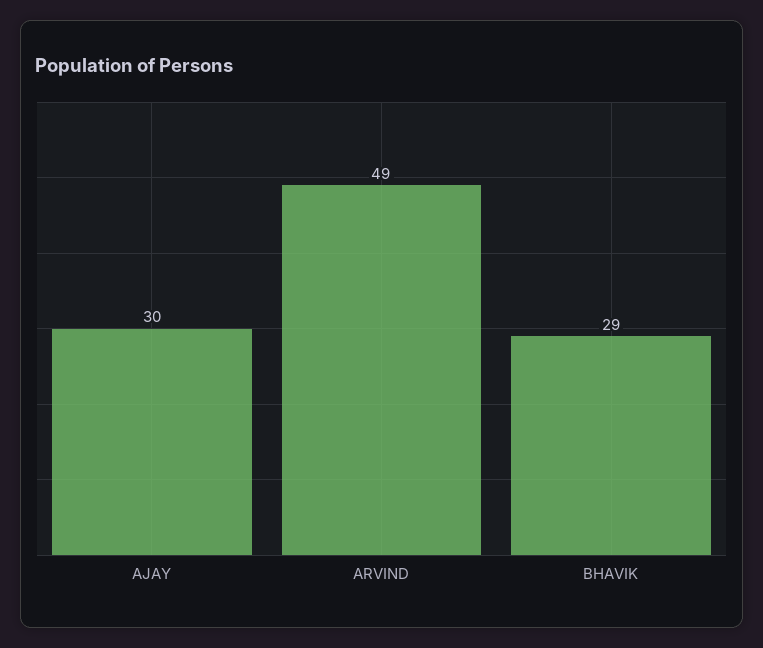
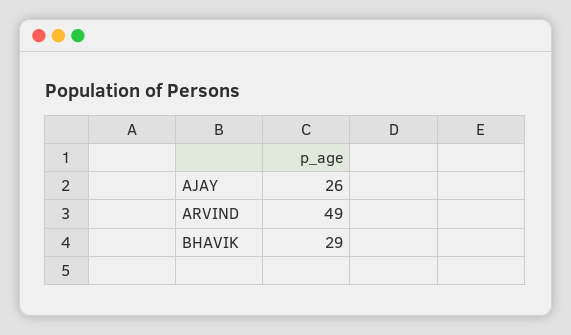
AJAY: 30 -> 26

